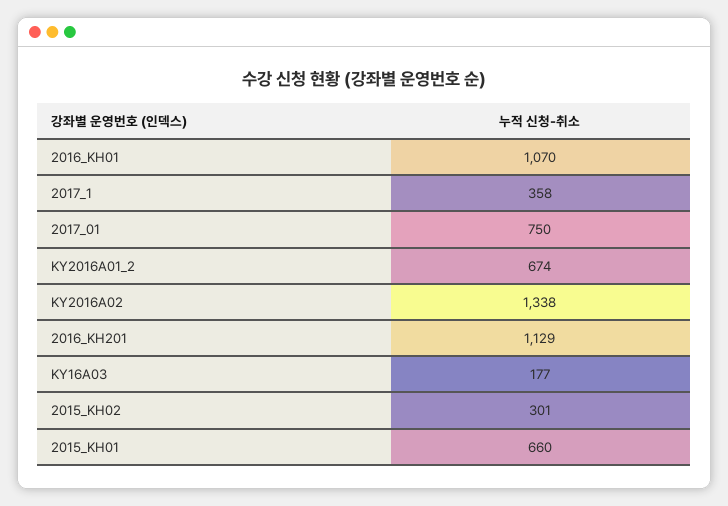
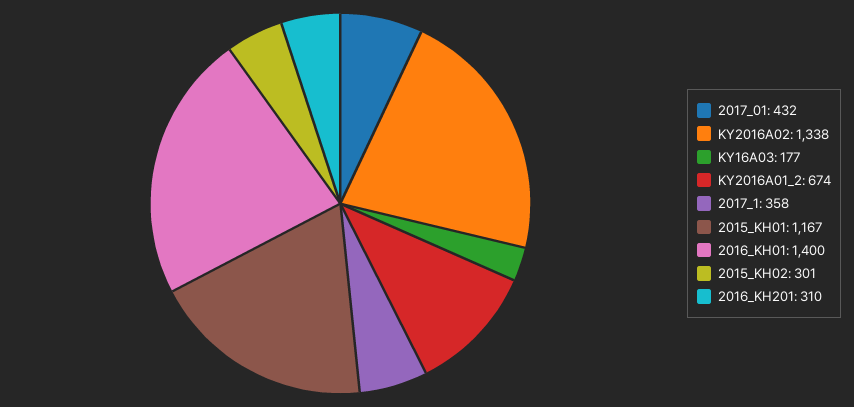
2016_KH01: 1070 -> 1400
2017_01: 750 -> 432
2016_KH201: 1129 -> 310
2015_KH01: 660 -> 1167

